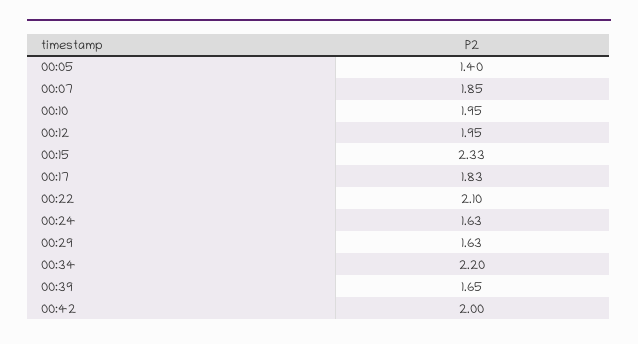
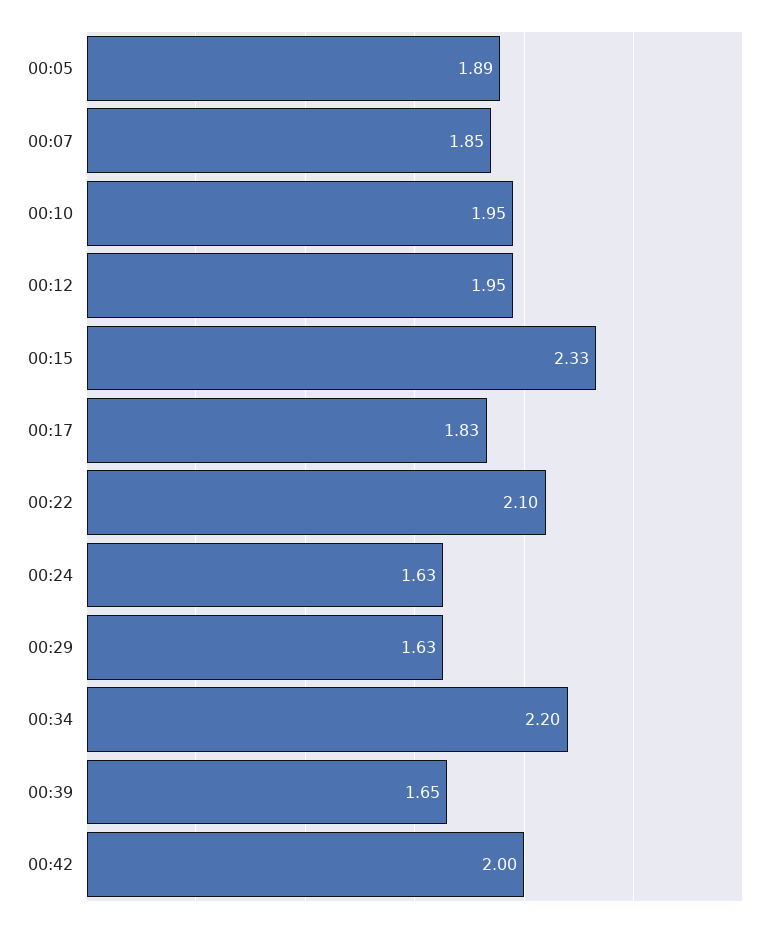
00:05: 1.4 -> 1.89

